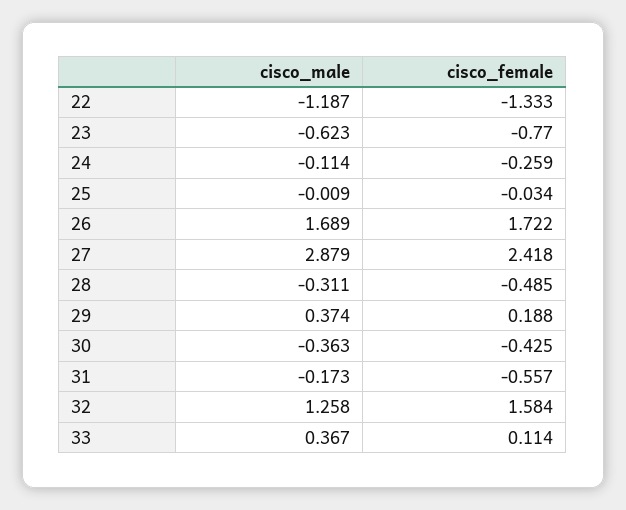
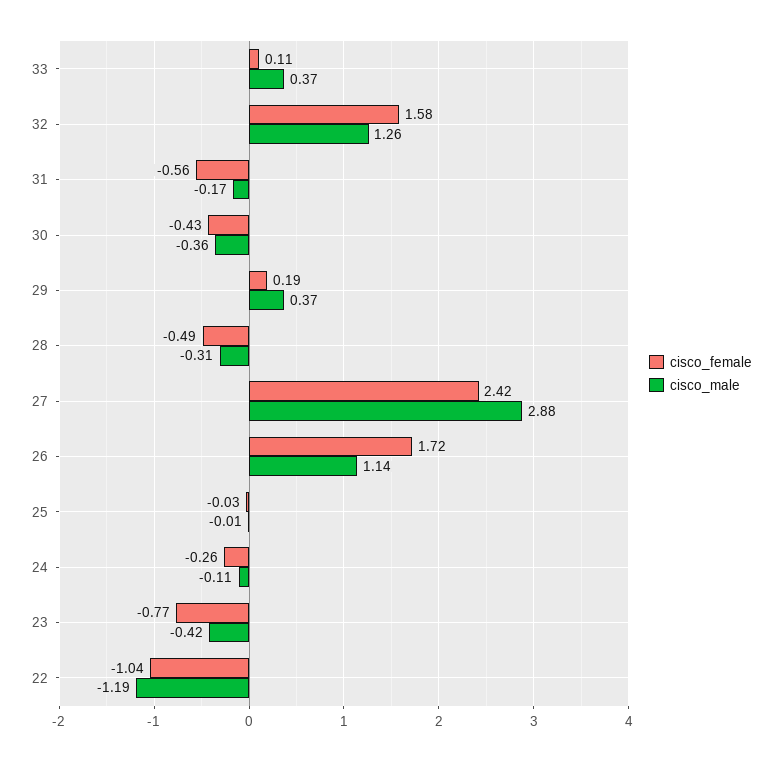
cisco_female, 22: -1.333 -> -1.04
cisco_male, 23: -0.623 -> -0.42
cisco_male, 26: 1.689 -> 1.14

